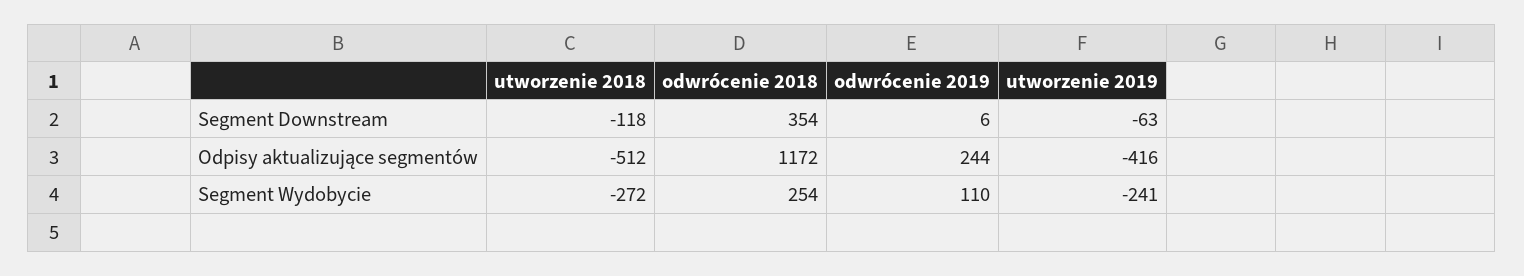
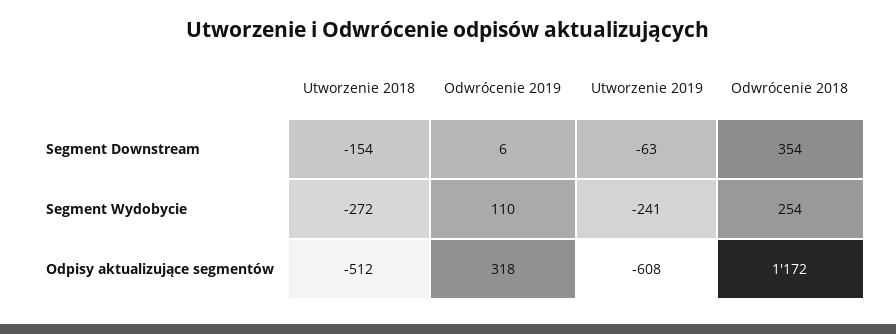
utworzenie 2018, Segment Downstream: -118 -> -154
odwrócenie 2019, Odpisy aktualizujące segmentów: 244 -> 318
utworzenie 2019, Odpisy aktualizujące segmentów: -416 -> -608

